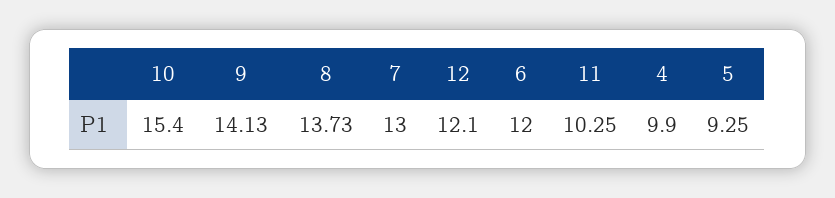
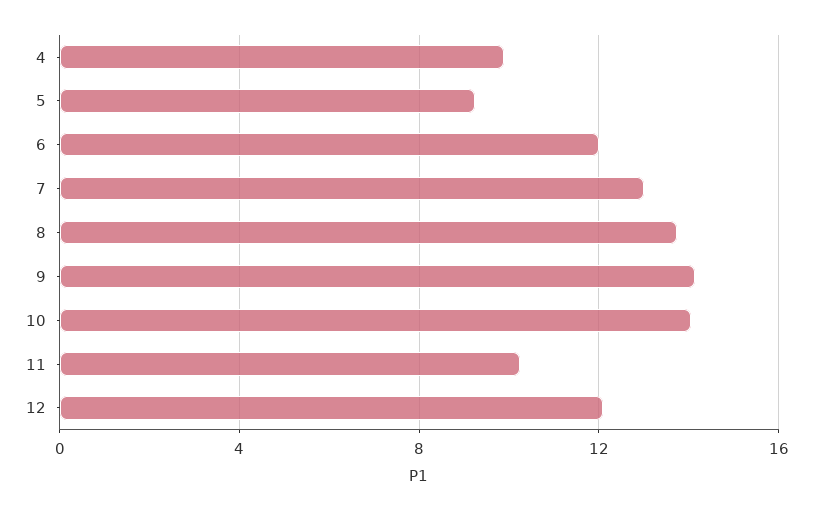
10: 15.4 -> 14

